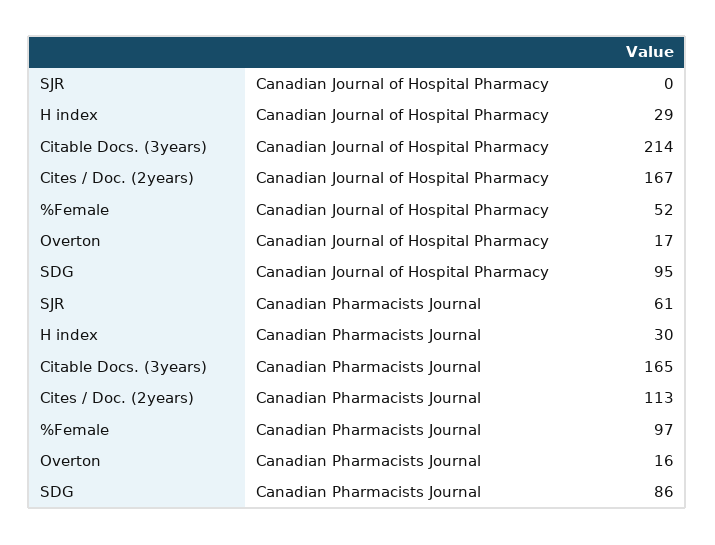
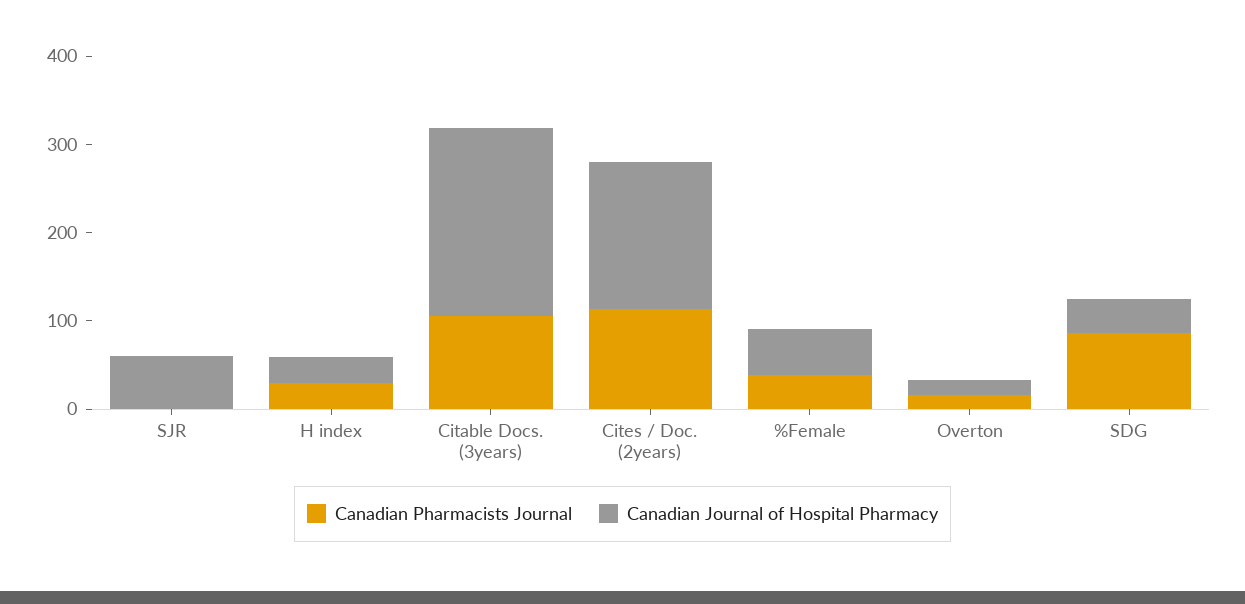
Canadian Journal of Hospital Pharmacy, SJR: 0 -> 60
Canadian Journal of Hospital Pharmacy, SDG: 95 -> 40
Canadian Pharmacists Journal, SJR: 61 -> 0
Canadian Pharmacists Journal, Citable Docs. (3years): 165 -> 100
Canadian Pharmacists Journal, %Female: 97 -> 40

